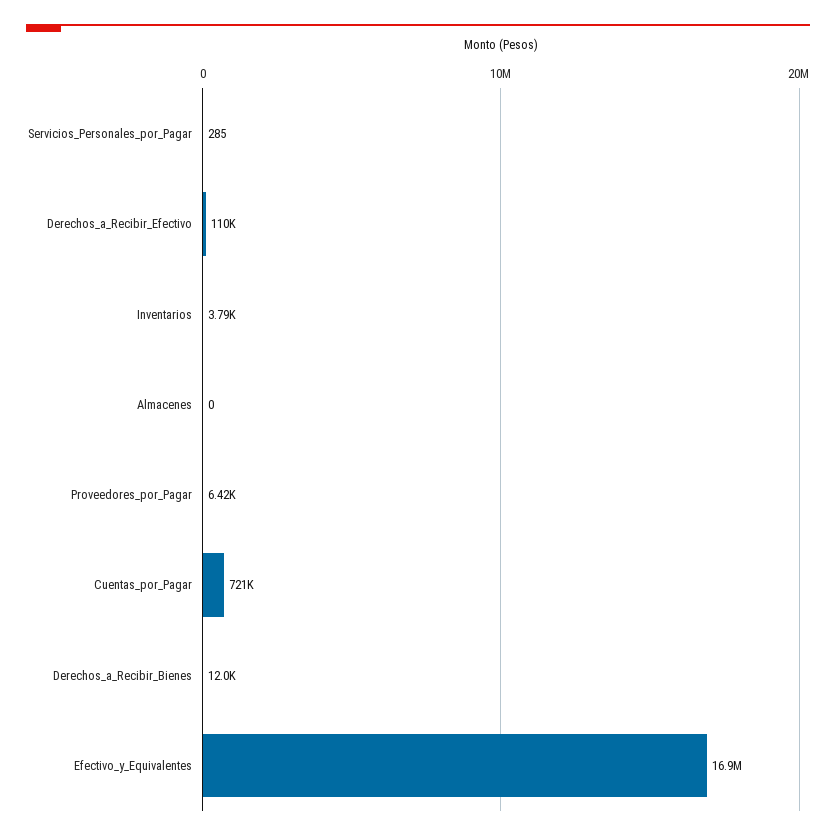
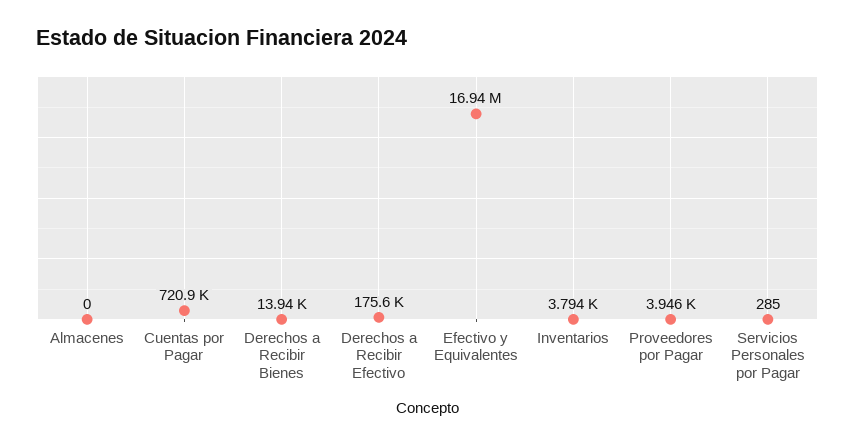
Derechos_a_Recibir_Efectivo: 110000 -> 175600
Proveedores_por_Pagar: 6420 -> 3946
Derechos_a_Recibir_Bienes: 12000 -> 13940

